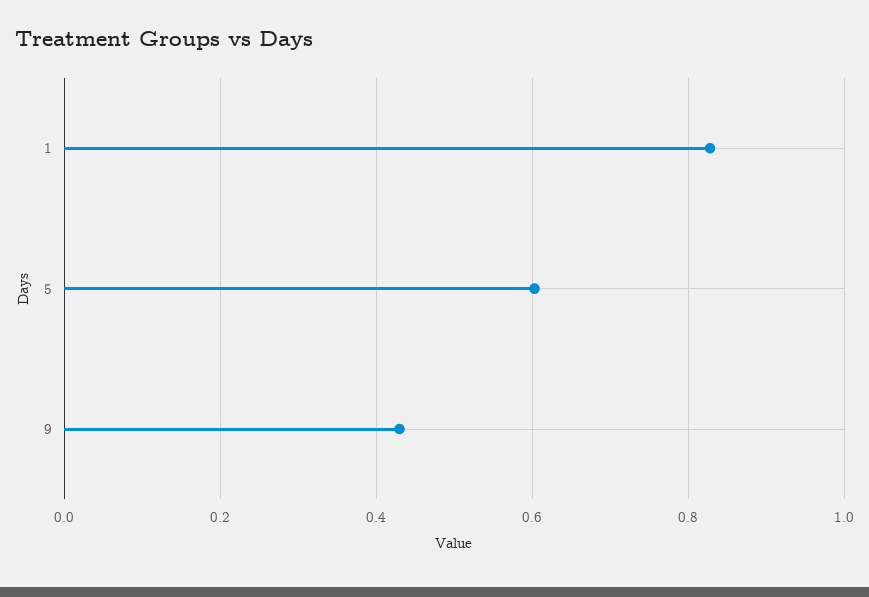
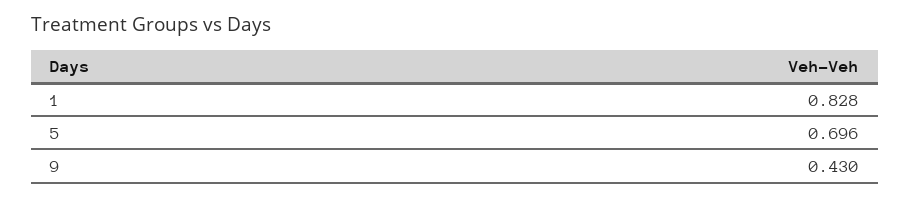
5: 0.6 -> 0.696

